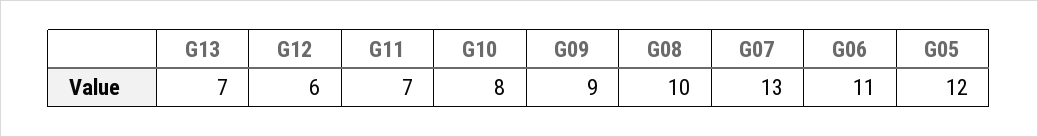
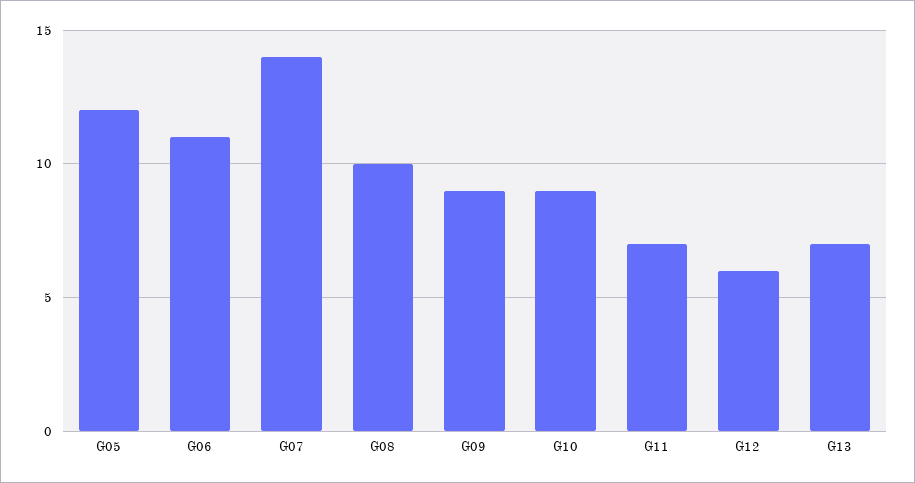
G10: 8 -> 9
G07: 13 -> 14

